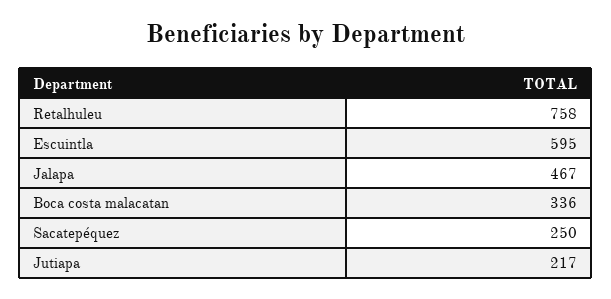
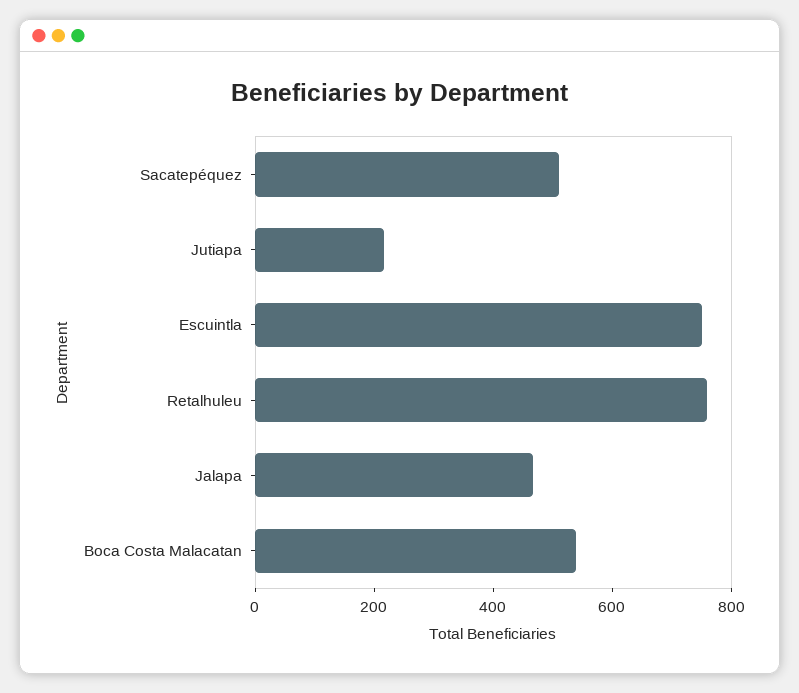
Escuintla: 595 -> 750
Boca costa malacatan: 336 -> 550
Sacatepéquez: 250 -> 500

